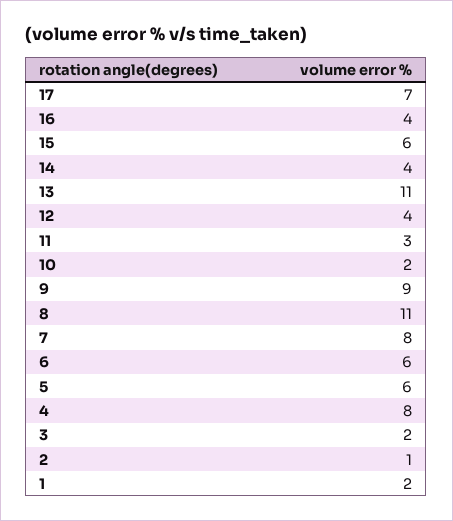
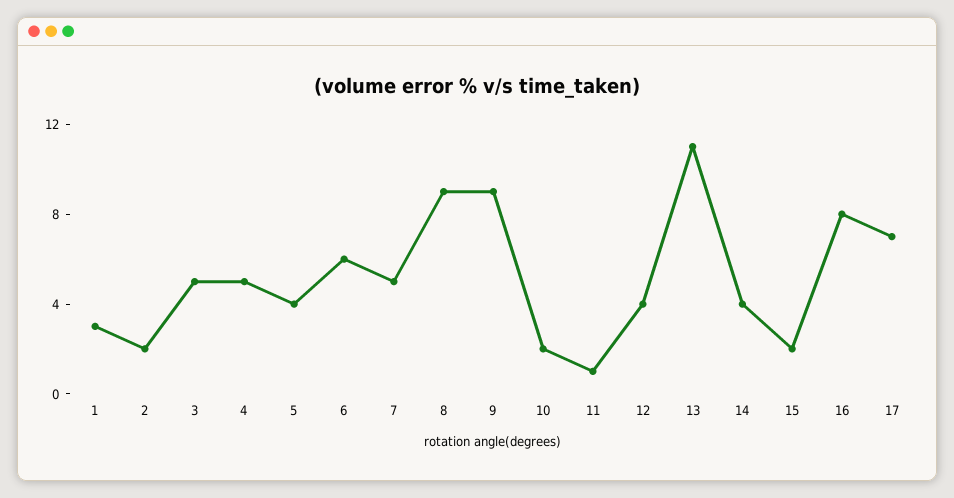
16: 4 -> 8
15: 6 -> 2
11: 3 -> 1
8: 11 -> 9
7: 8 -> 5
5: 6 -> 4
4: 8 -> 5
3: 2 -> 5
2: 1 -> 2
1: 2 -> 3

